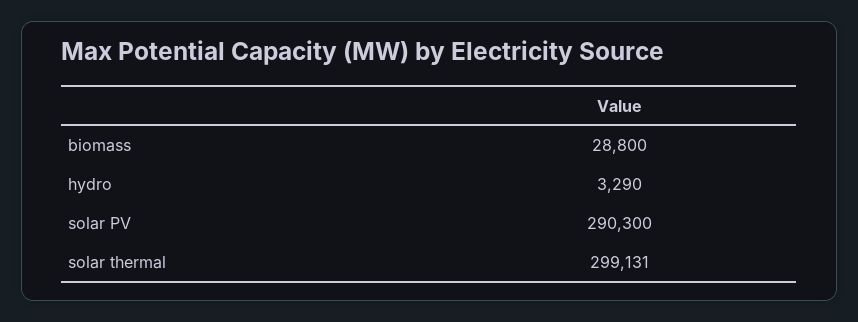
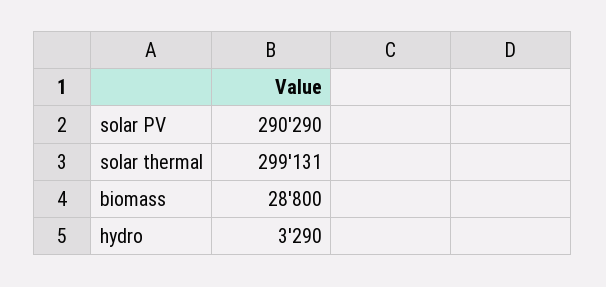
solar PV: 290300 -> 290290

